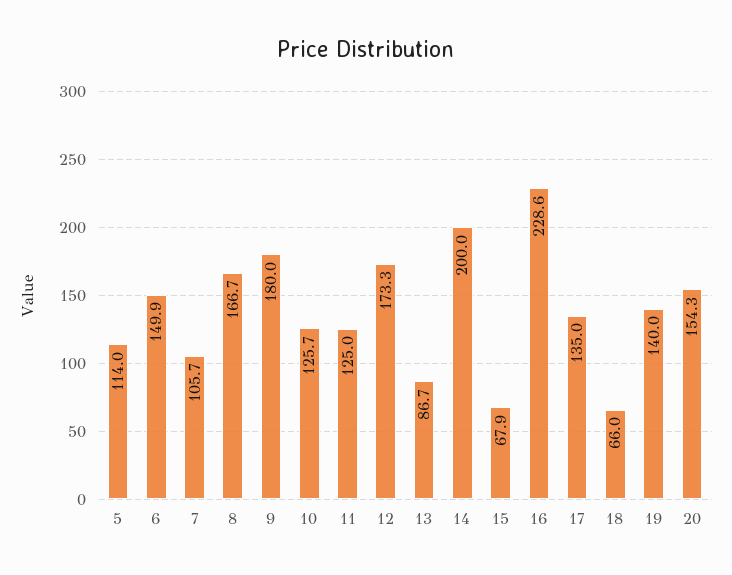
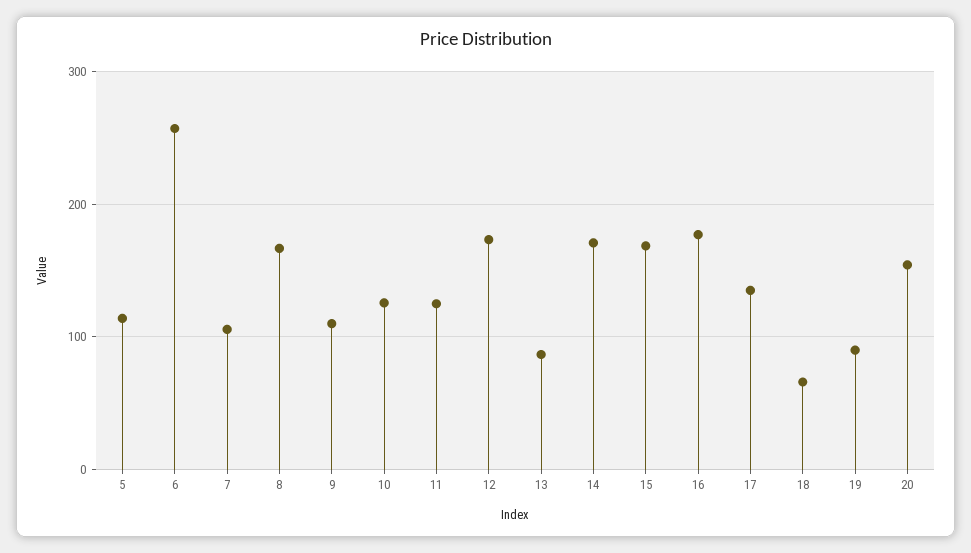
6: 149.9 -> 260
9: 180 -> 110
14: 200 -> 170
15: 67.9 -> 170
16: 228.6 -> 180
19: 140 -> 90

